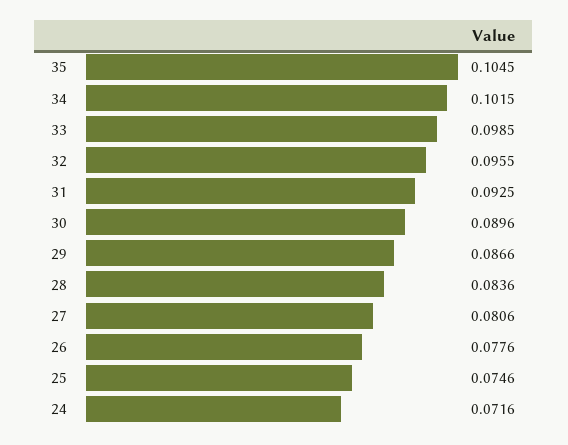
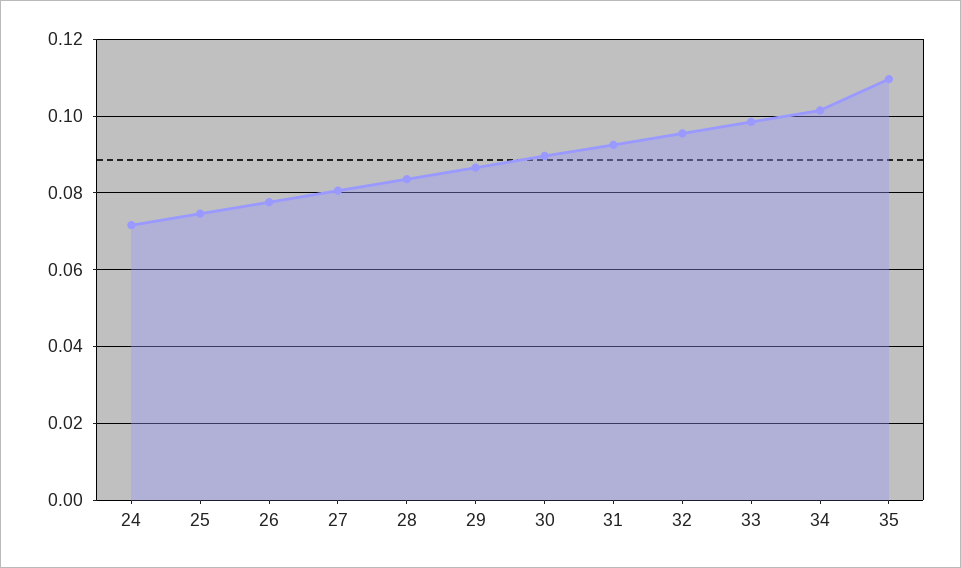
35: 0.1045 -> 0.11

